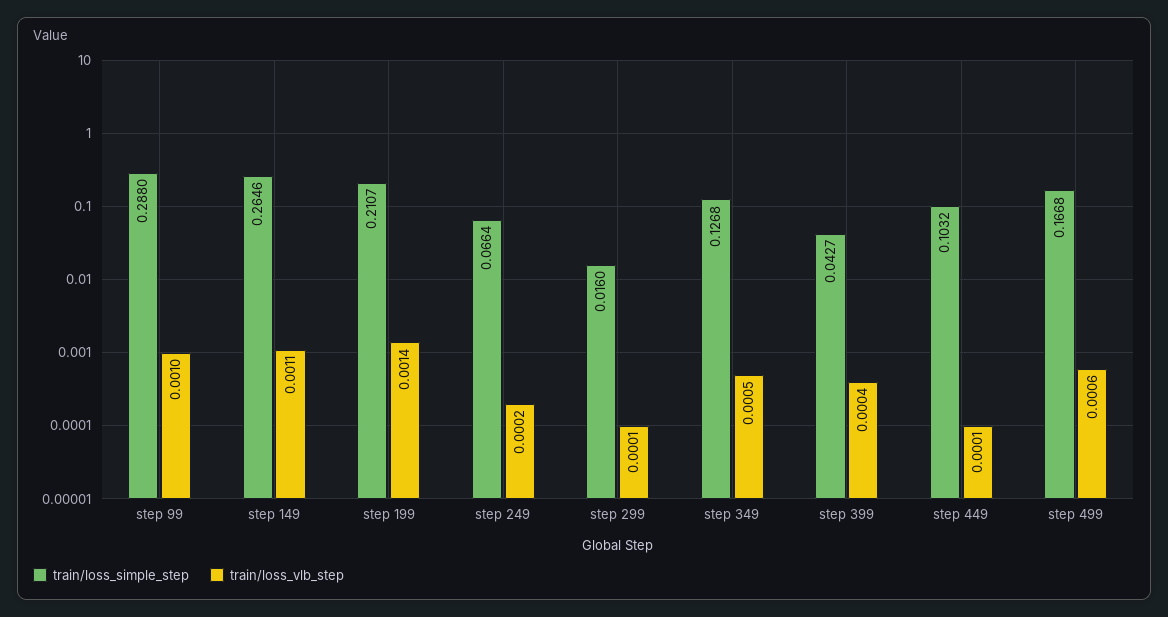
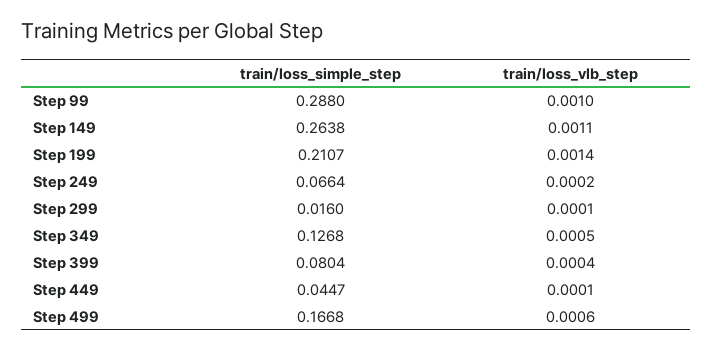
train/loss_simple_step, step 149: 0.2646 -> 0.2638
train/loss_simple_step, step 399: 0.0427 -> 0.0804
train/loss_simple_step, step 449: 0.1032 -> 0.0447

